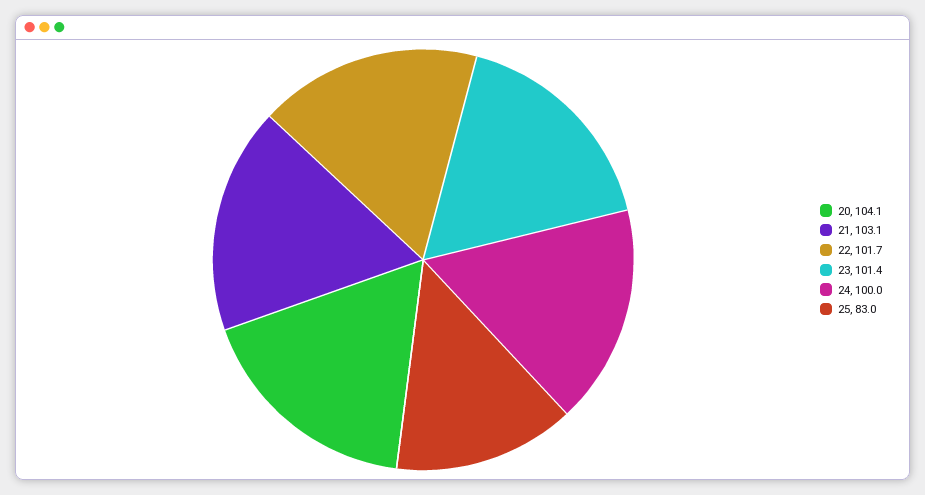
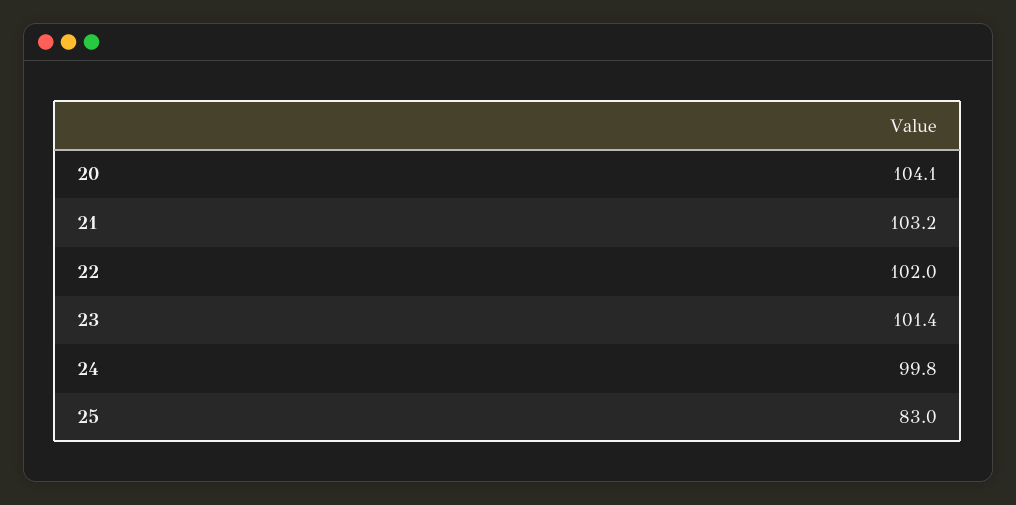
21: 103.1 -> 103.2
22: 101.7 -> 102
24: 100 -> 99.8

